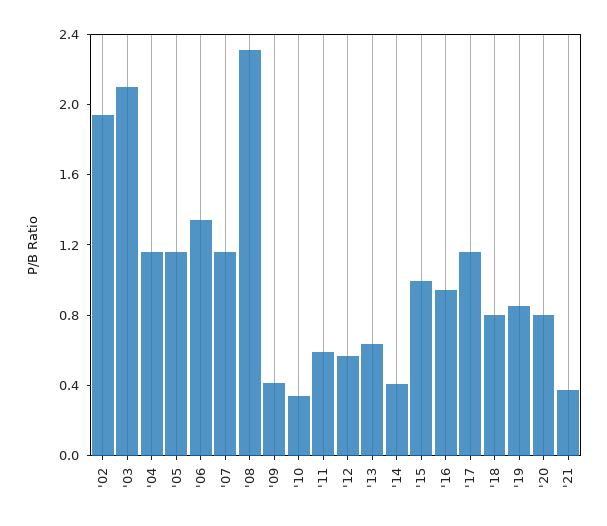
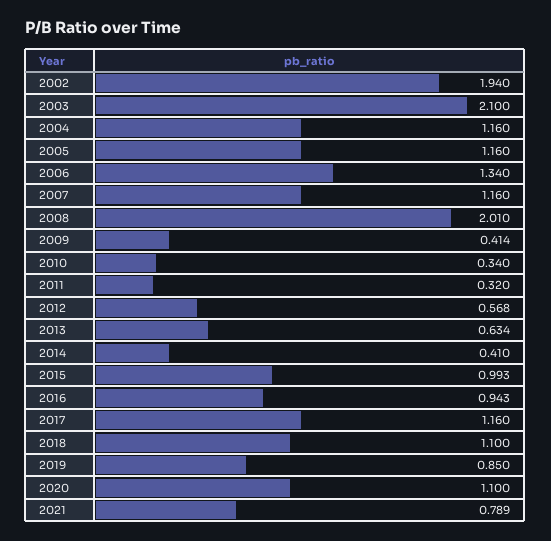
'08: 2.3 -> 2.01
'11: 0.6 -> 0.32
'18: 0.8 -> 1.1
'20: 0.8 -> 1.1
'21: 0.4 -> 0.789

